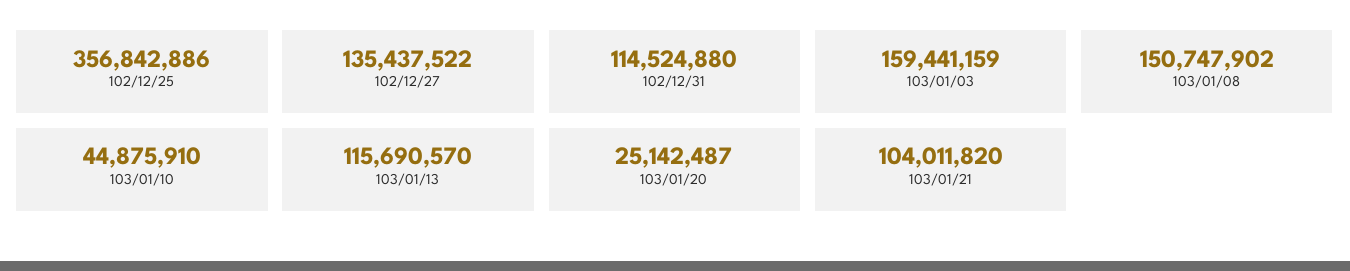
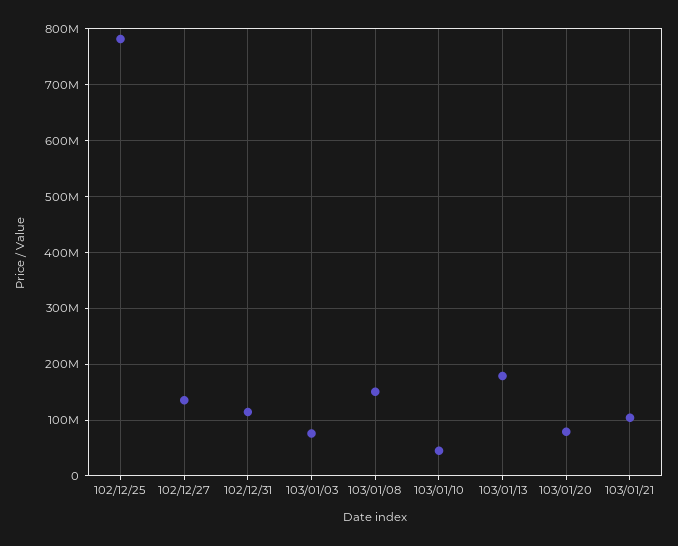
102/12/25: 356842886 -> 780000000
103/01/03: 159441159 -> 80000000
103/01/13: 115690570 -> 180000000
103/01/20: 25142487 -> 80000000

